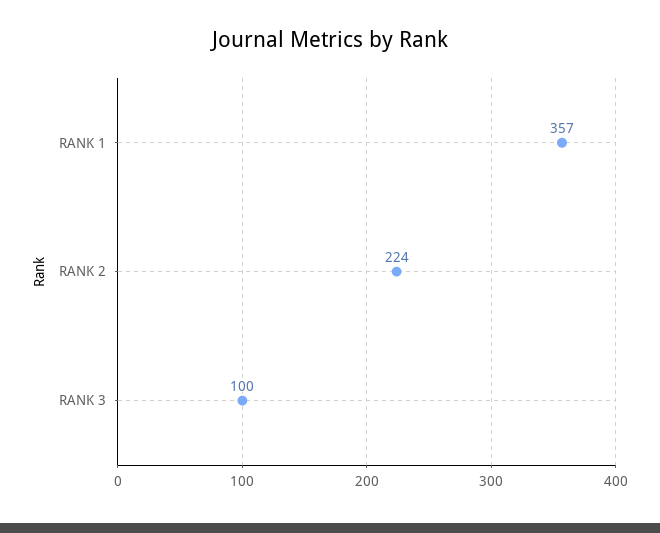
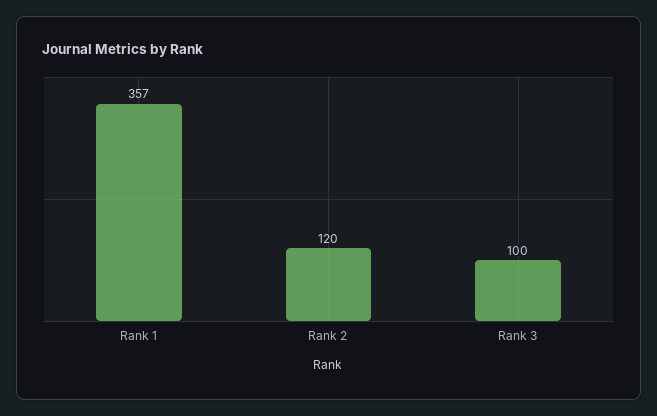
RANK 2: 224 -> 120

